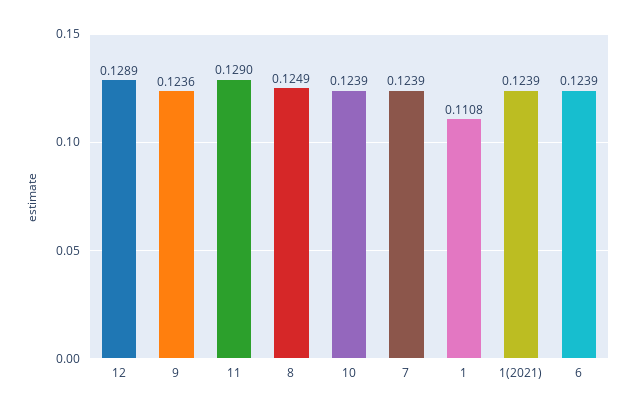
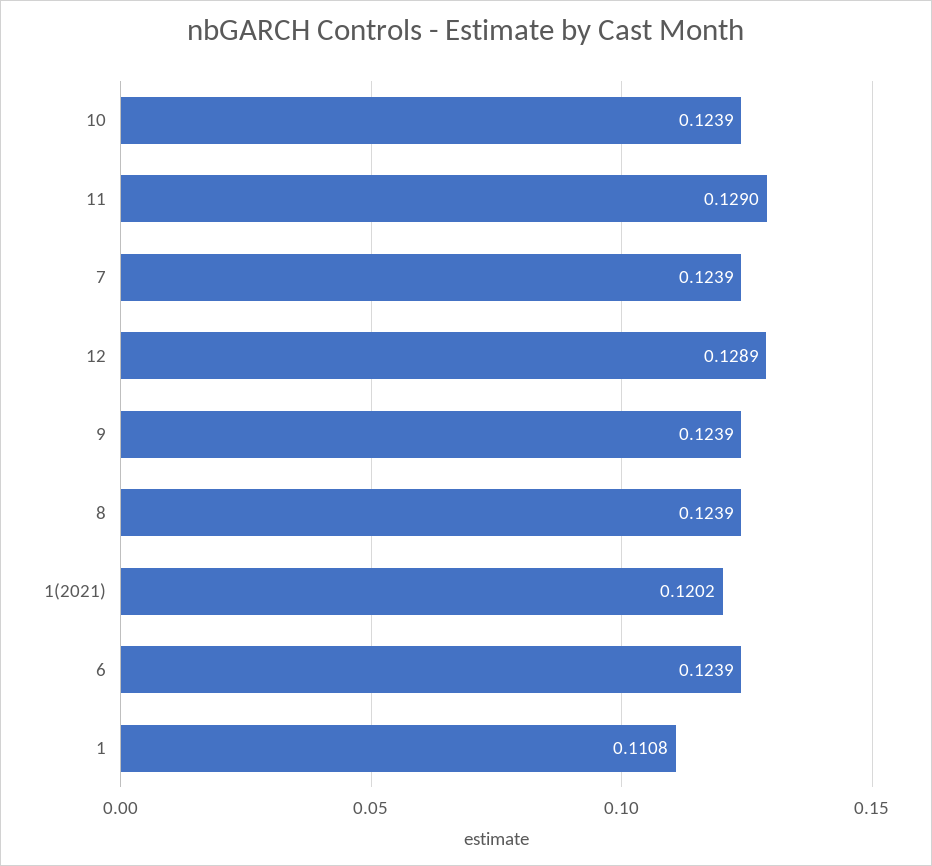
9: 0.1236 -> 0.1239
8: 0.1249 -> 0.1239
1(2021): 0.1239 -> 0.1202

